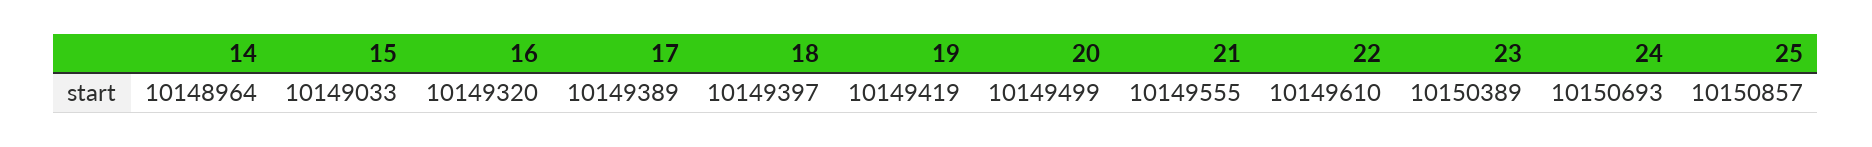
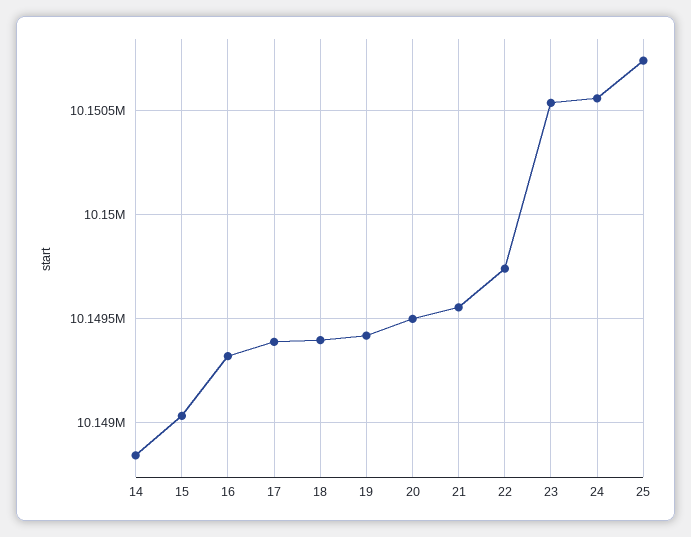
14: 10148964 -> 10148850
22: 10149610 -> 10149750
23: 10150389 -> 10150550
24: 10150693 -> 10150550
25: 10150857 -> 10150750

